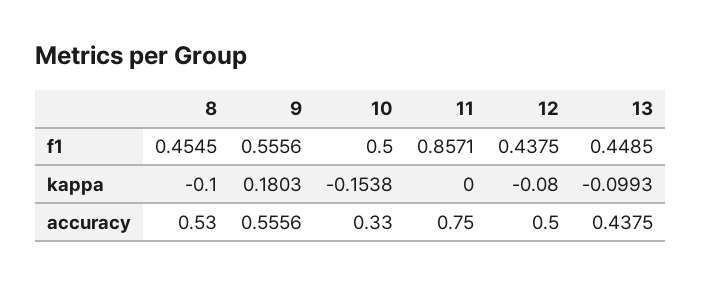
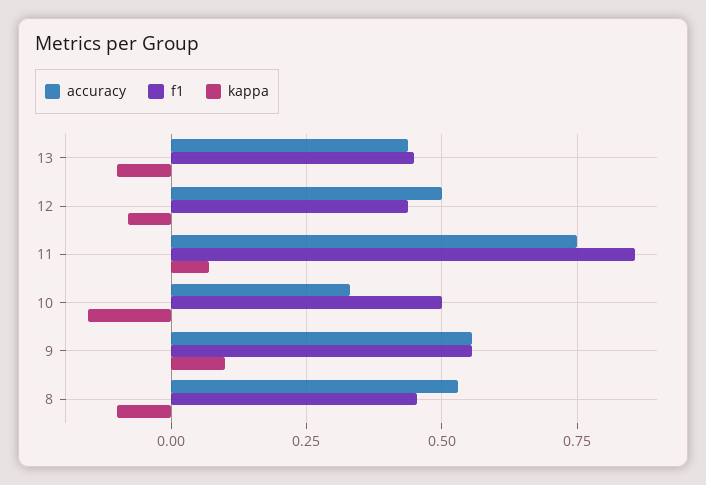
kappa, 9: 0.1803 -> 0.1
kappa, 11: 0 -> 0.075

